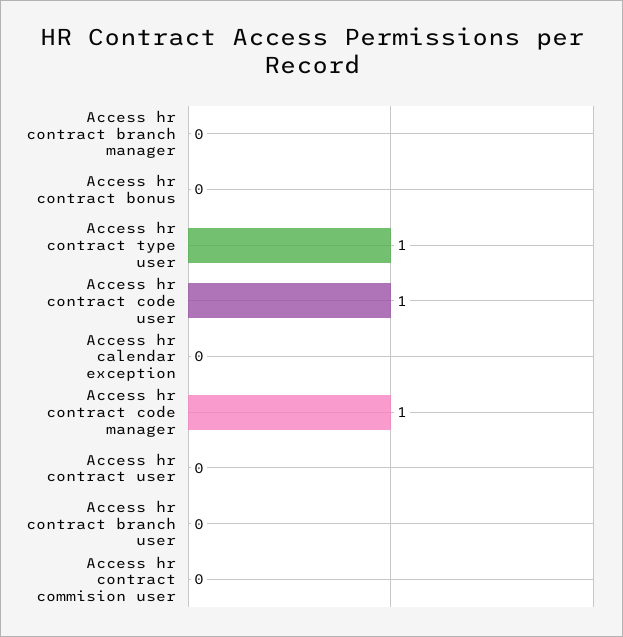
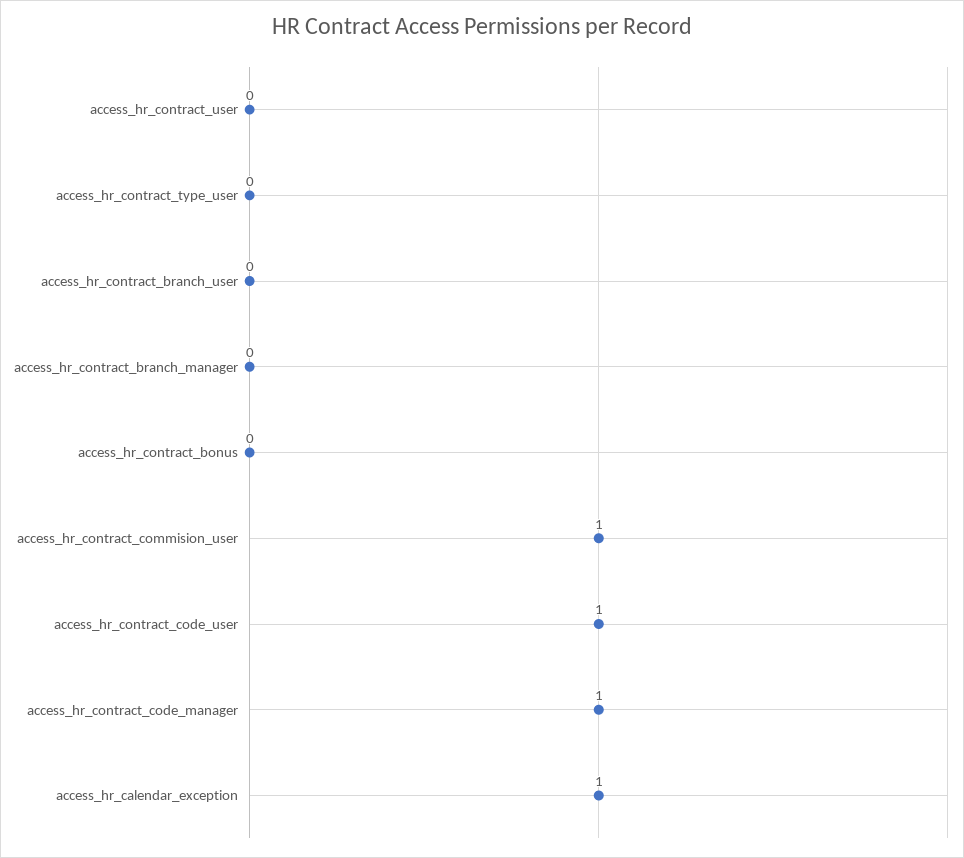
Access hr contract type user: 1 -> 0
Access hr calendar exception: 0 -> 1
Access hr contract commision user: 0 -> 1

